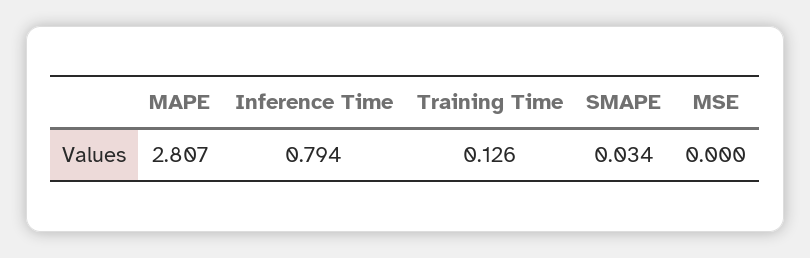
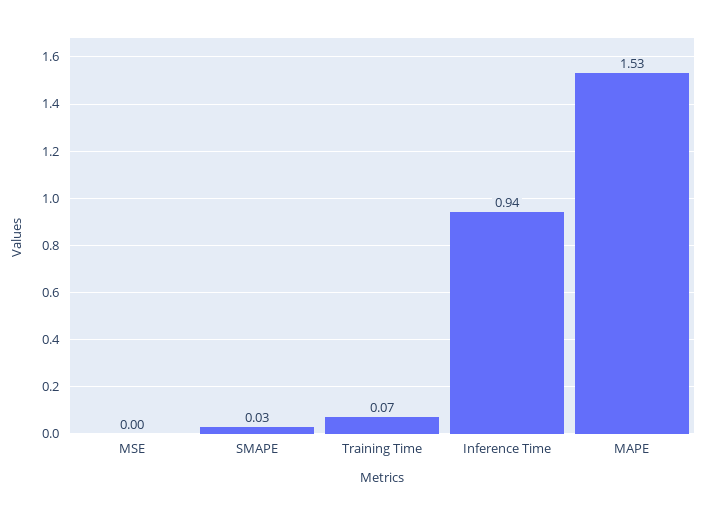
MAPE: 2.807 -> 1.53
Inference Time: 0.794 -> 0.94
Training Time: 0.126 -> 0.07

